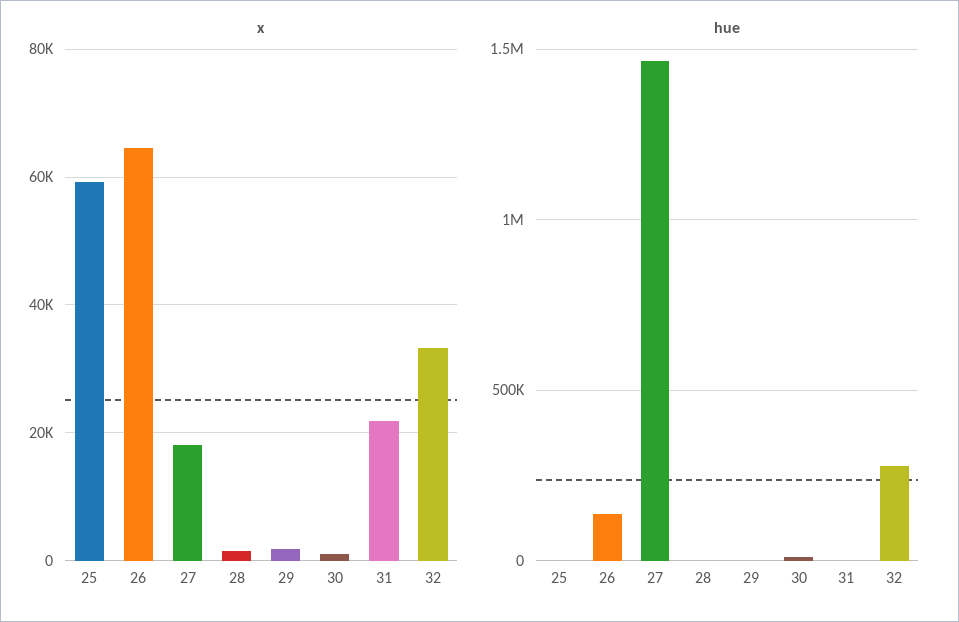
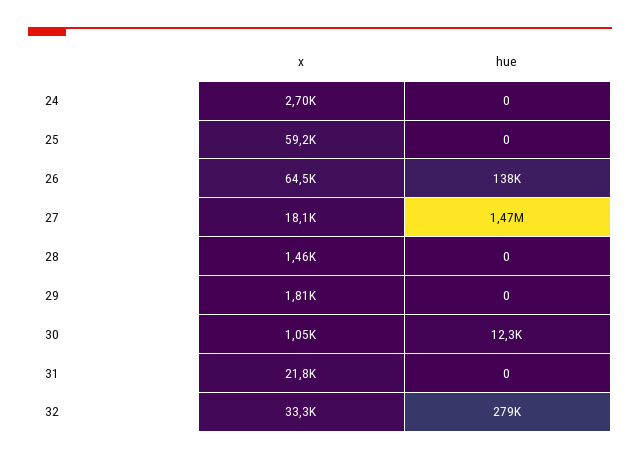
x, 24: none -> 2700
hue, 24: none -> 0

